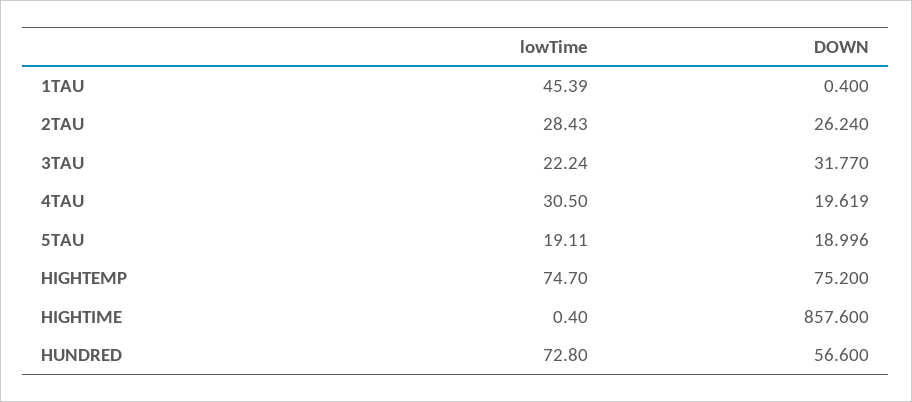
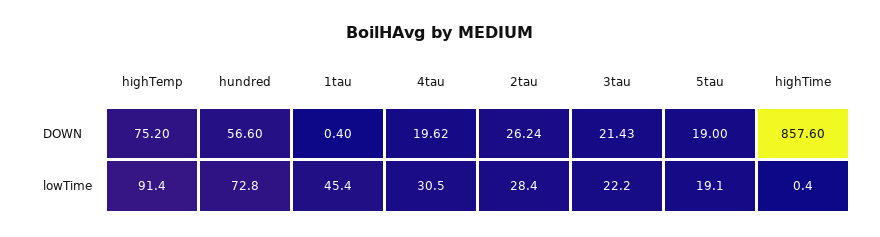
DOWN, 3TAU: 31.77 -> 21.43
lowTime, HIGHTEMP: 74.7 -> 91.4

